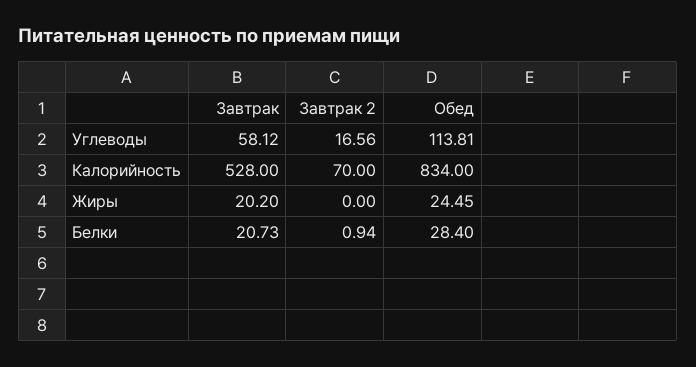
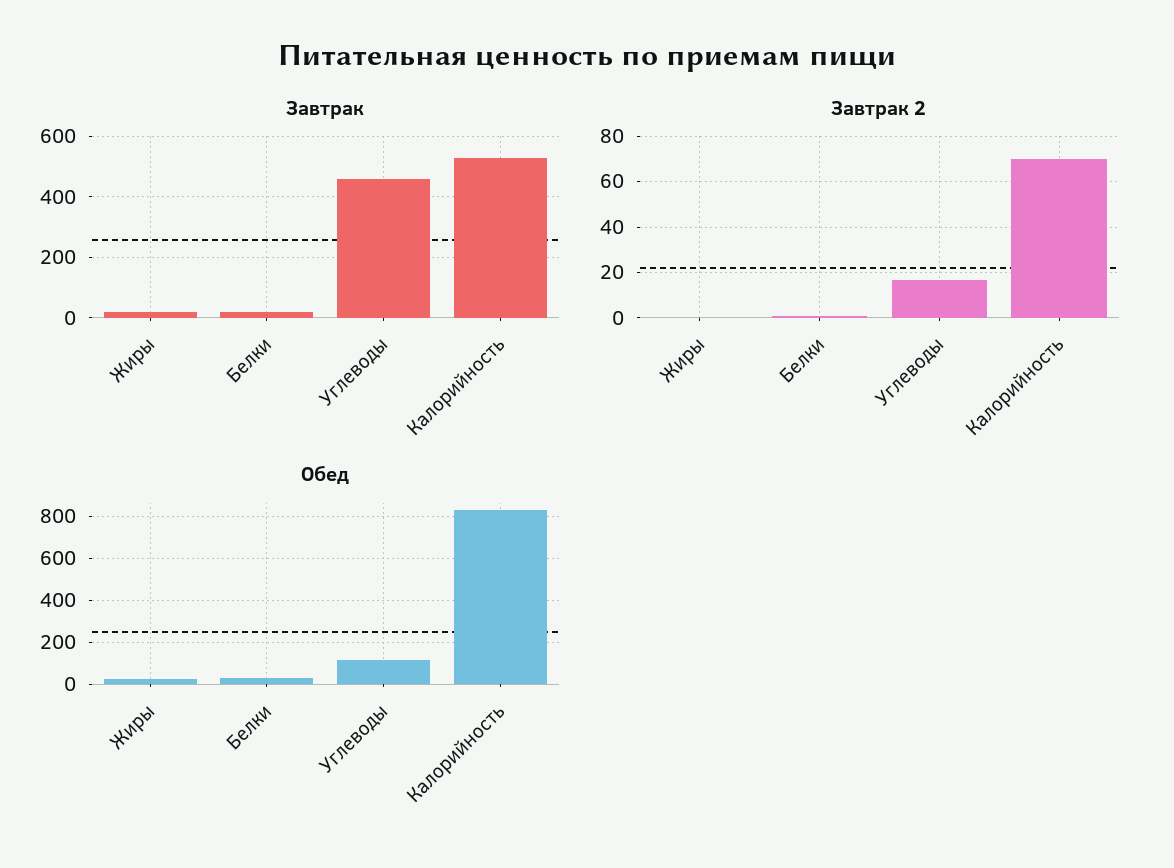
Завтрак, Углеводы: 58.12 -> 460

